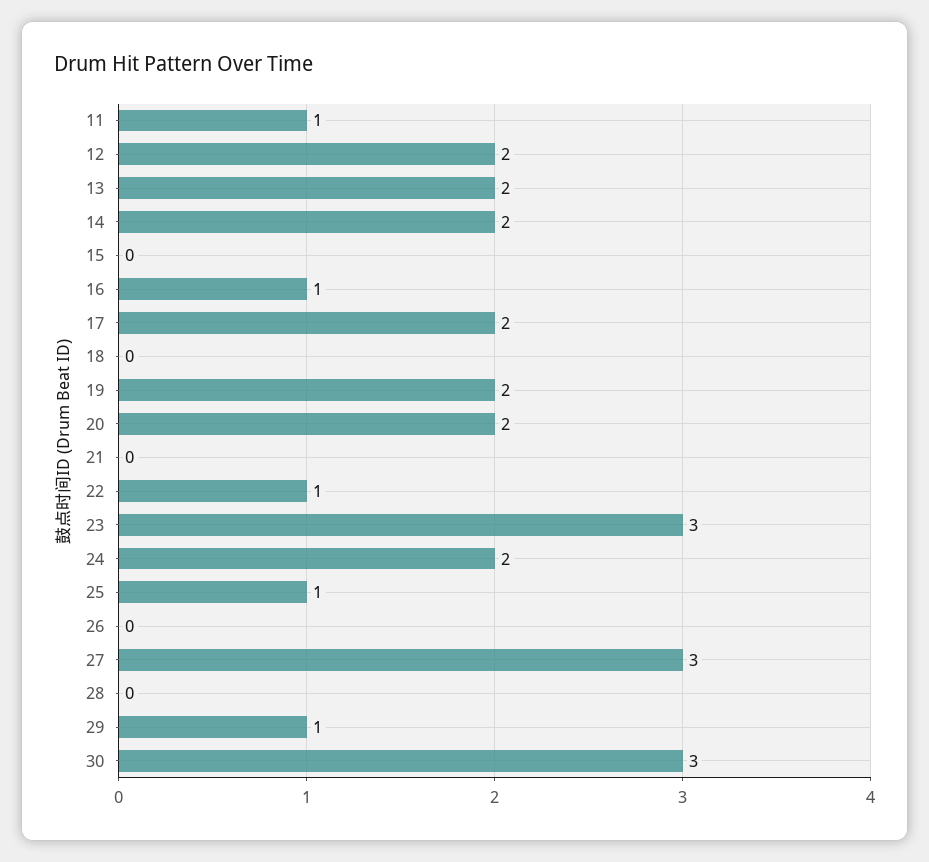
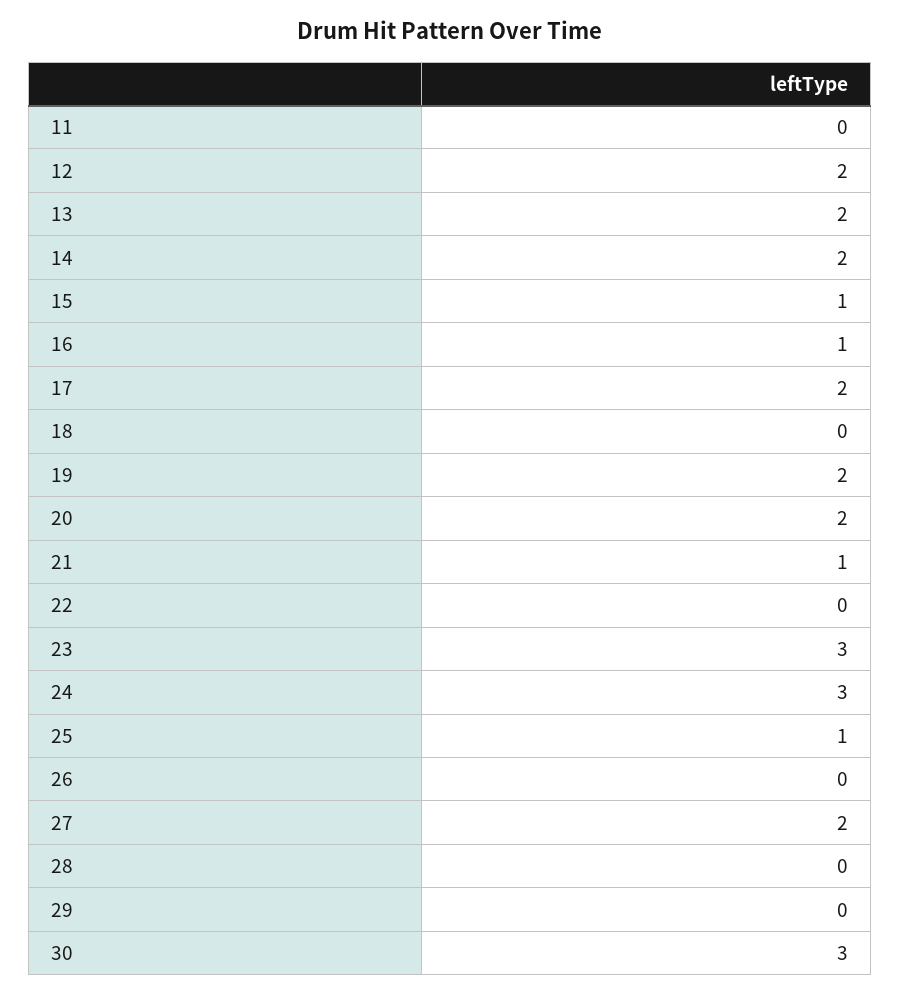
11: 1 -> 0
15: 0 -> 1
21: 0 -> 1
22: 1 -> 0
24: 2 -> 3
27: 3 -> 2
29: 1 -> 0

